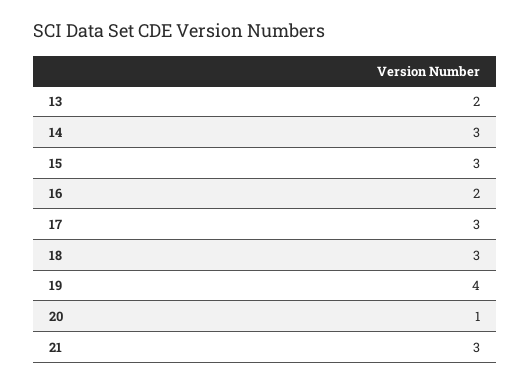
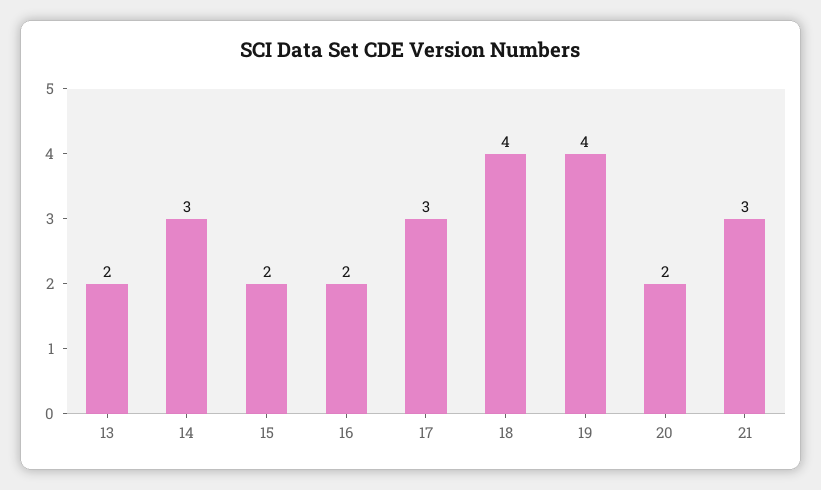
15: 3 -> 2
18: 3 -> 4
20: 1 -> 2

